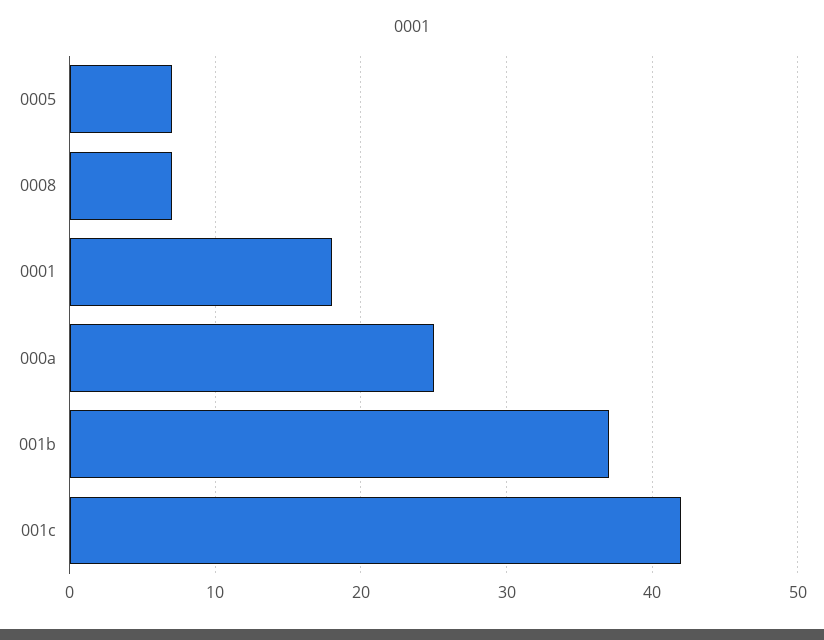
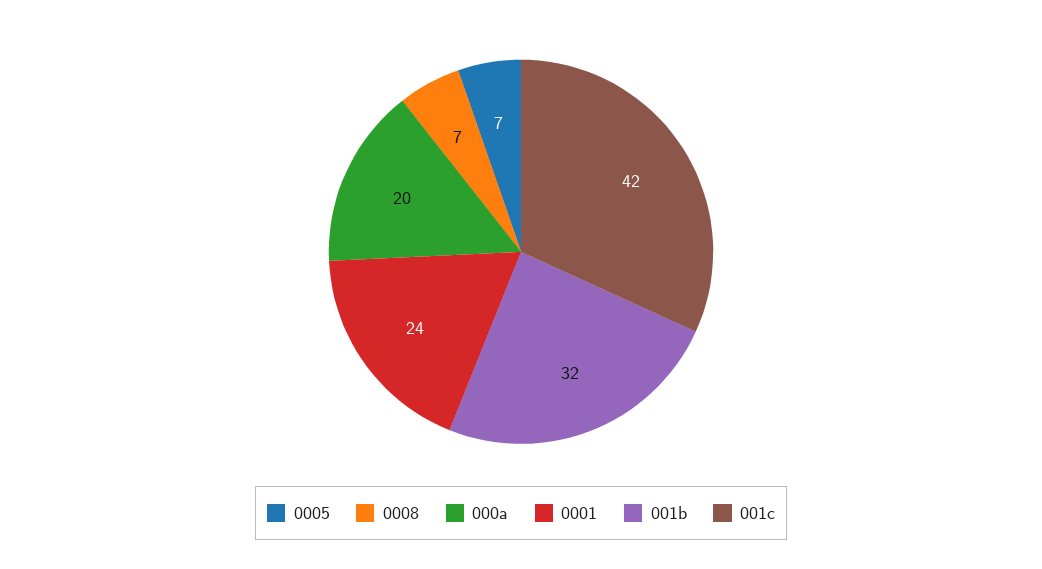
0001: 18 -> 24
000a: 25 -> 20
001b: 37 -> 32

